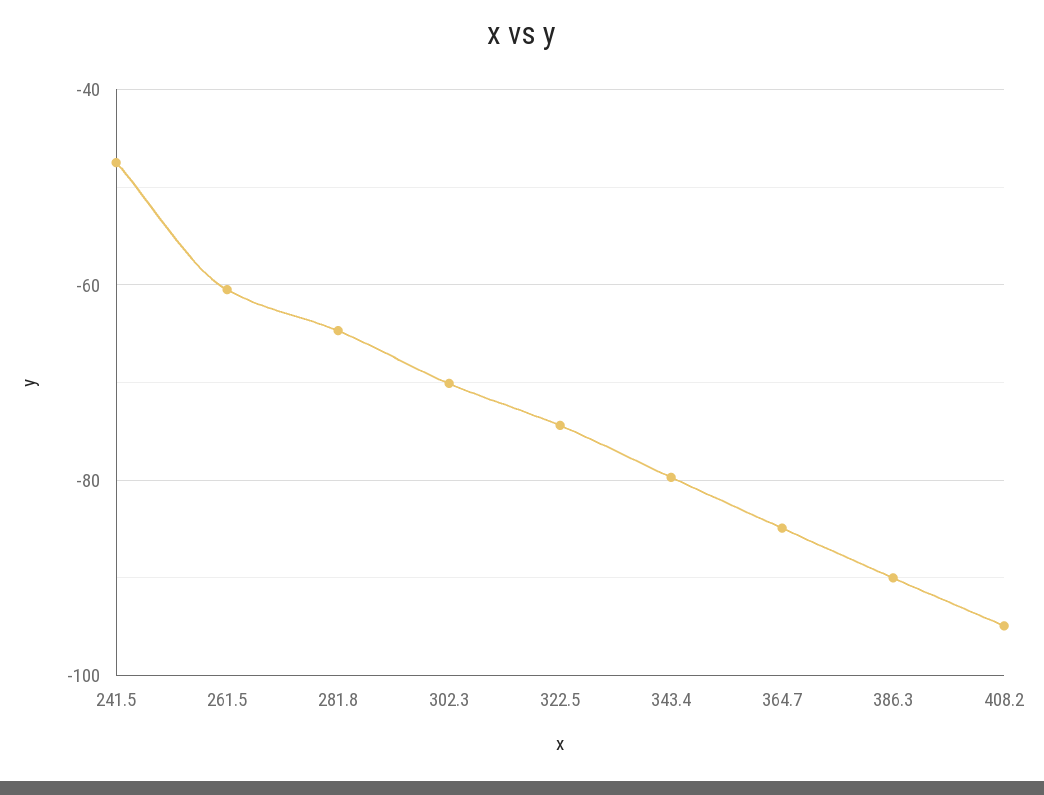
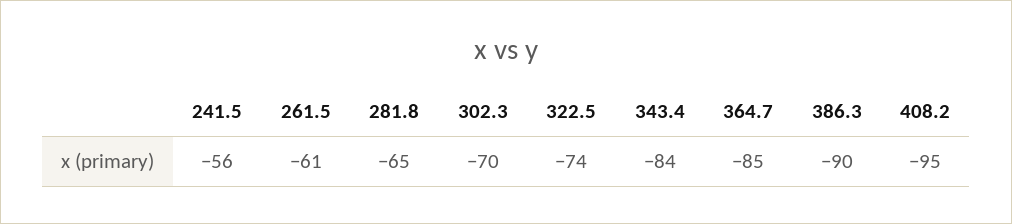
241.5: -48 -> -56
343.4: -80 -> -84

